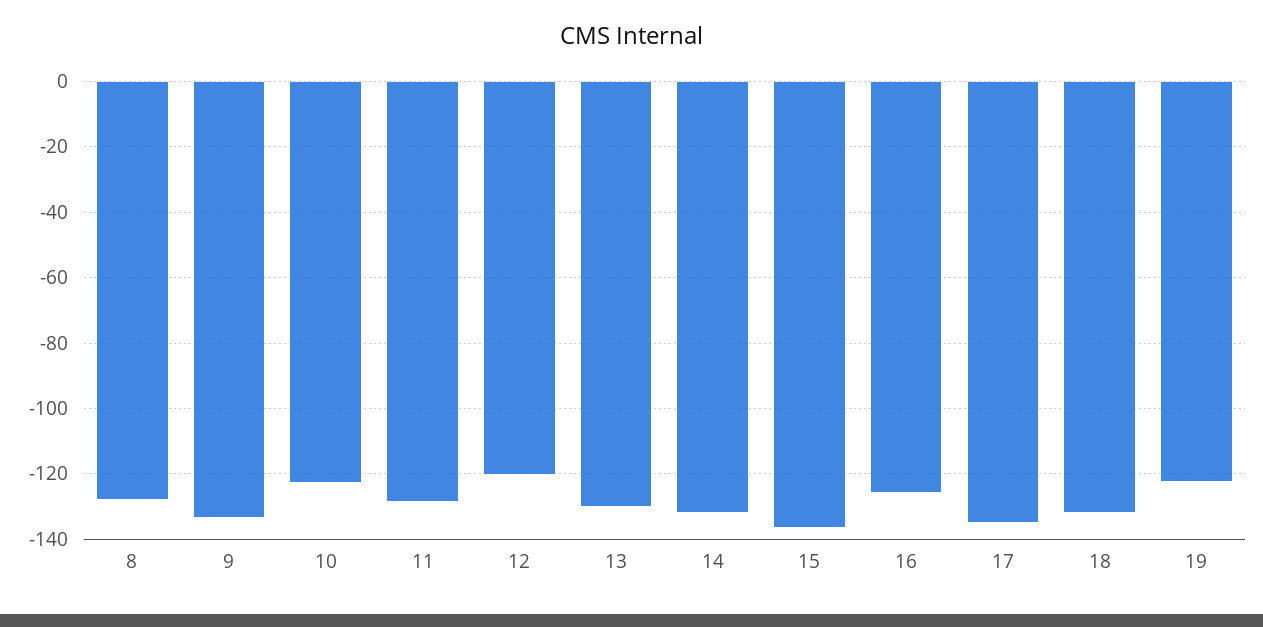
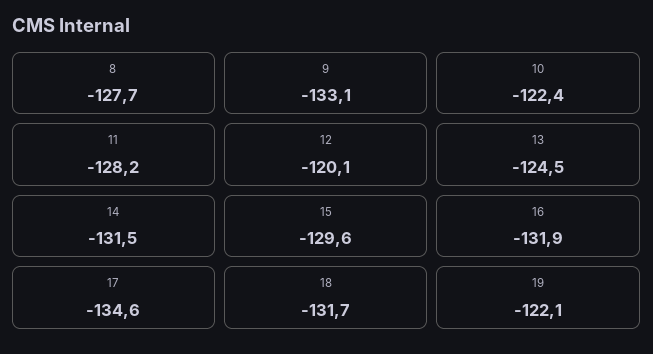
13: -130 -> -124.5
15: -136 -> -129.6
16: -126 -> -131.9

